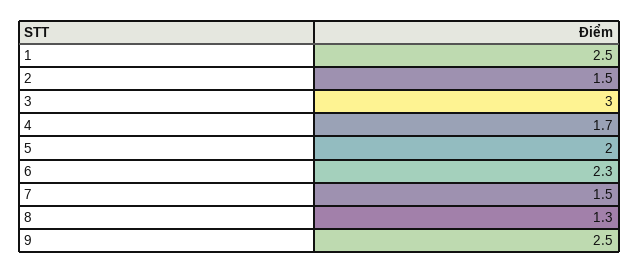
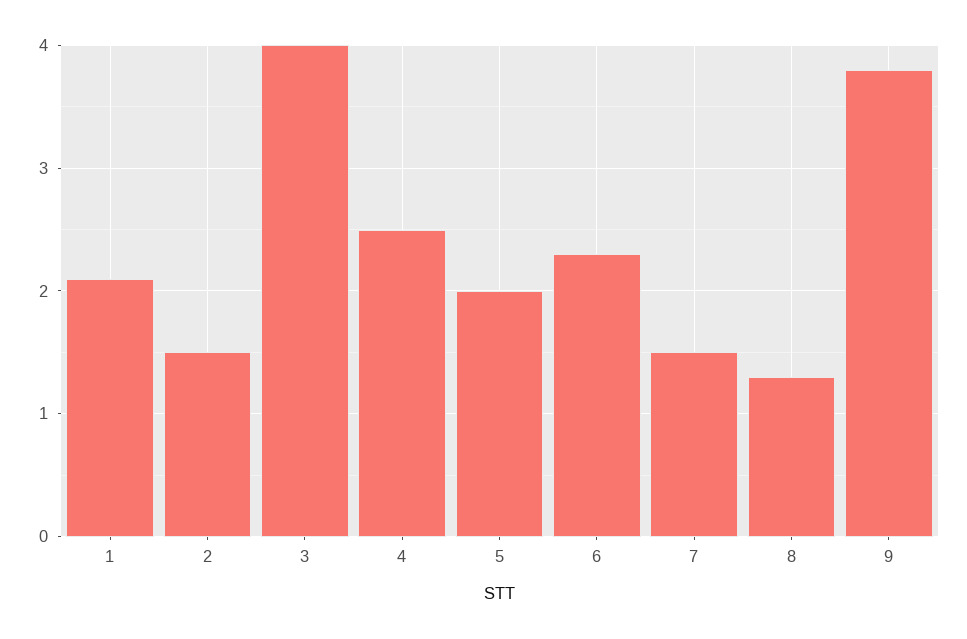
1: 2.5 -> 2.1
3: 3 -> 4
4: 1.7 -> 2.5
9: 2.5 -> 3.8

